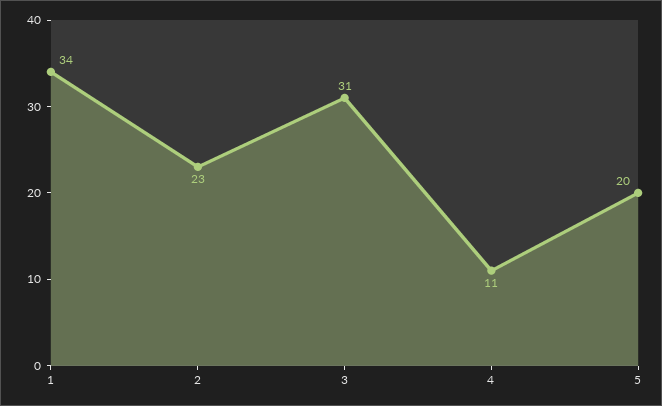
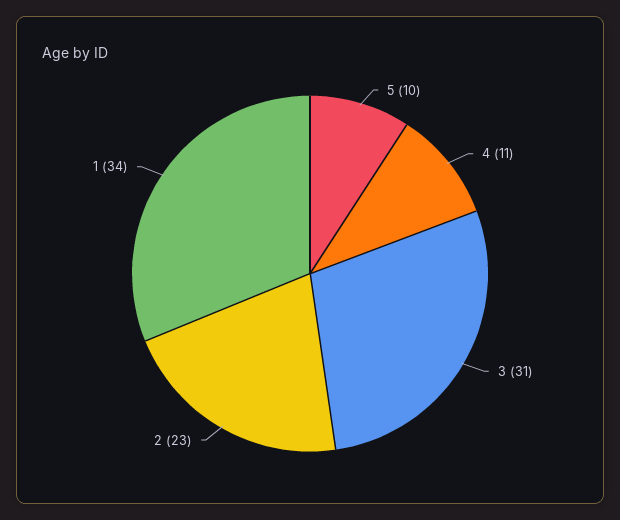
5: 20 -> 10

